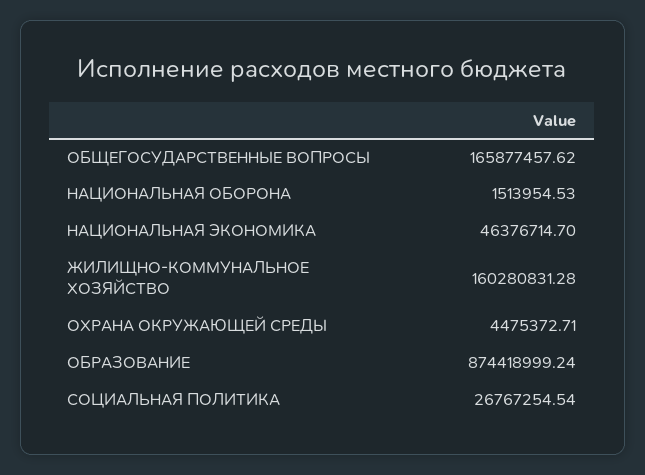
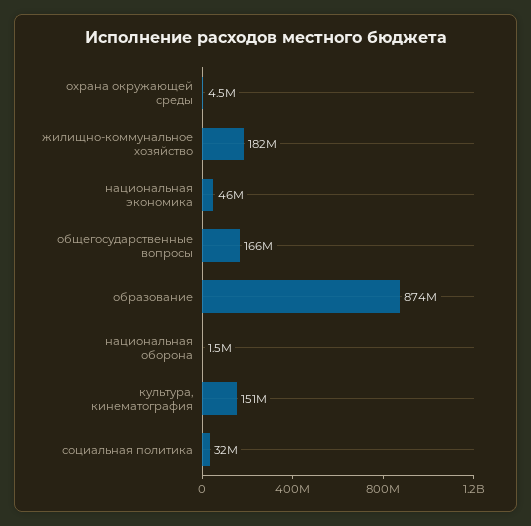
ЖИЛИЩНО-КОММУНАЛЬНОЕ ХОЗЯЙСТВО: 160280831.28 -> 182000000
СОЦИАЛЬНАЯ ПОЛИТИКА: 26767254.54 -> 32000000
культура, кинематография: none -> 151000000

